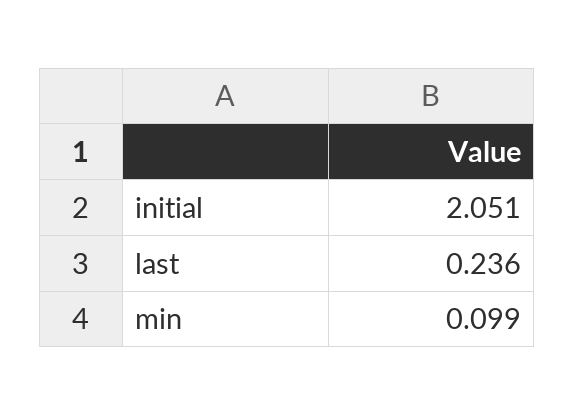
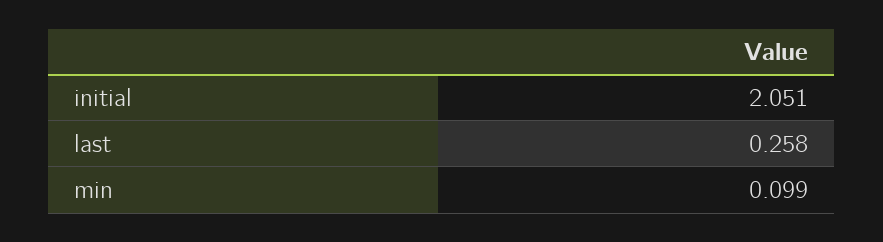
last: 0.236 -> 0.258

